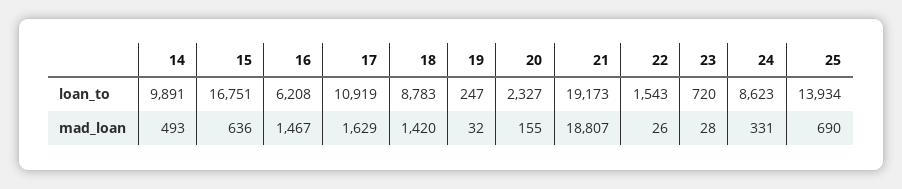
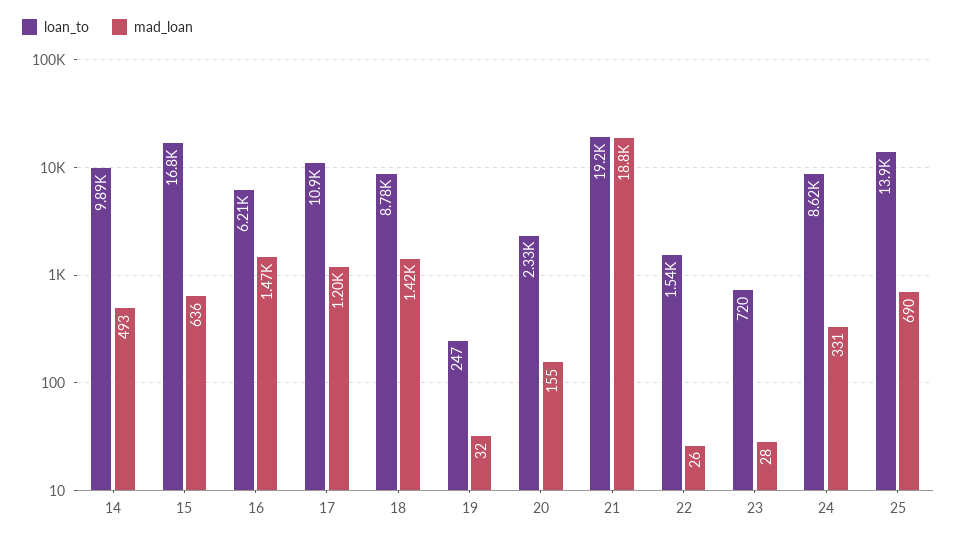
mad_loan, 17: 1629 -> 1200

